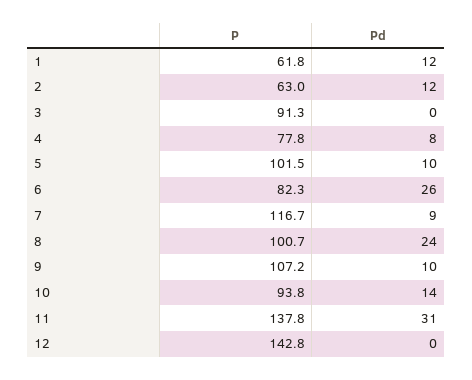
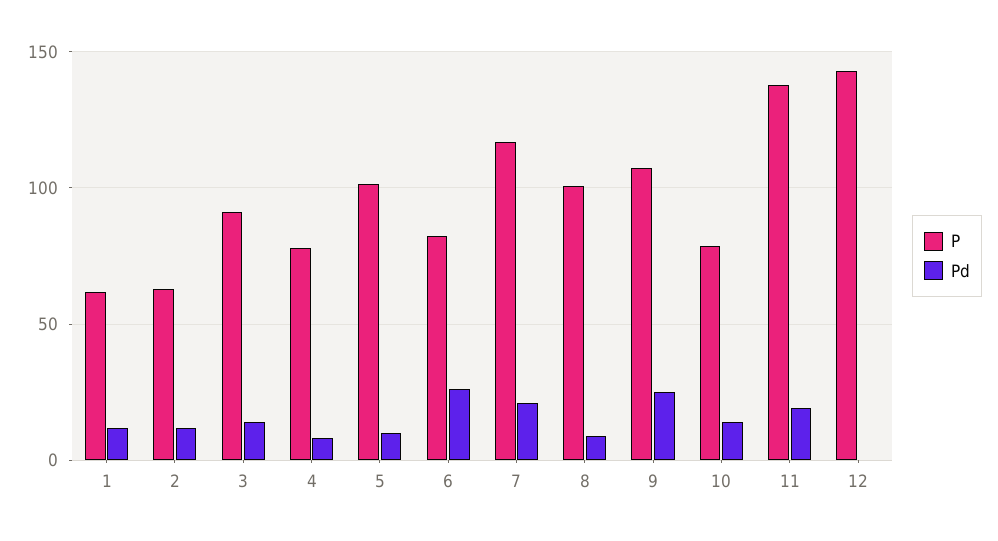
Pd, 3: 0 -> 15
Pd, 7: 9 -> 20
Pd, 8: 24 -> 10
Pd, 9: 10 -> 25
P, 10: 93.8 -> 80
Pd, 11: 31 -> 20

